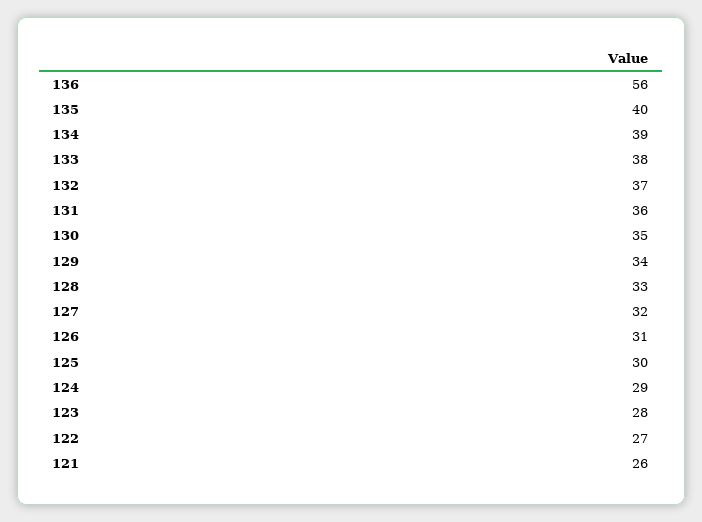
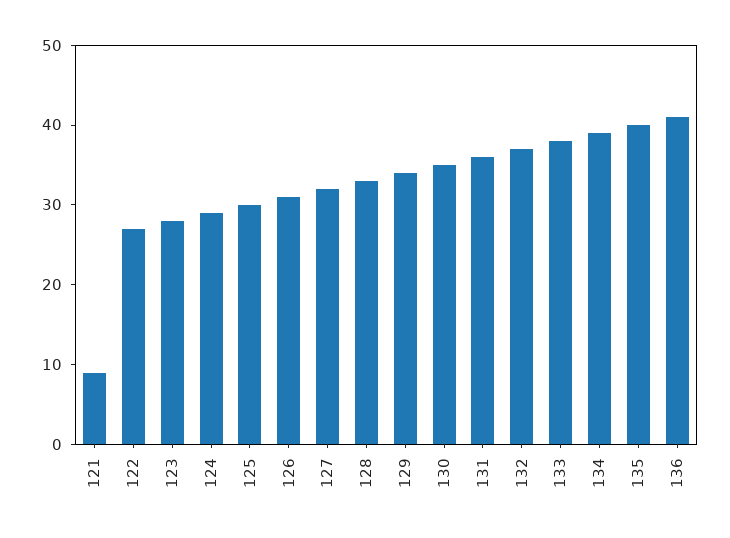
136: 56 -> 40
121: 26 -> 10

